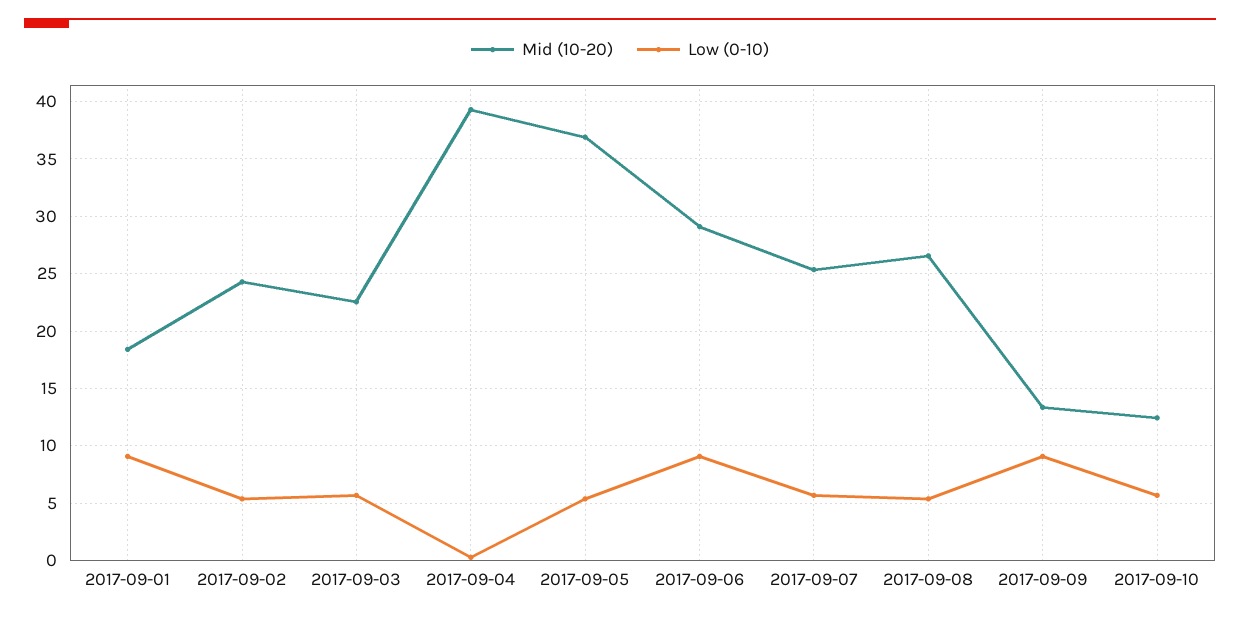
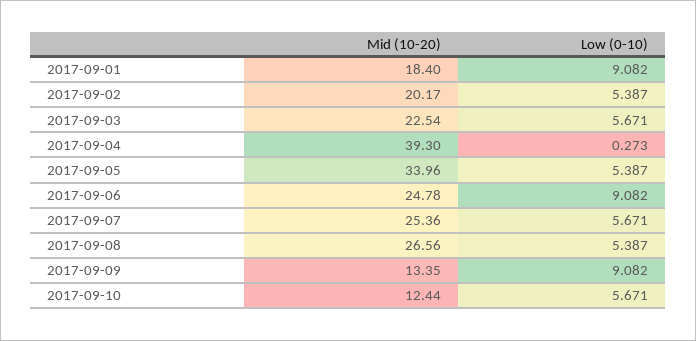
Mid (10-20), 2017-09-02: 24 -> 20.17
Mid (10-20), 2017-09-05: 37 -> 33.96
Mid (10-20), 2017-09-06: 29 -> 24.78

